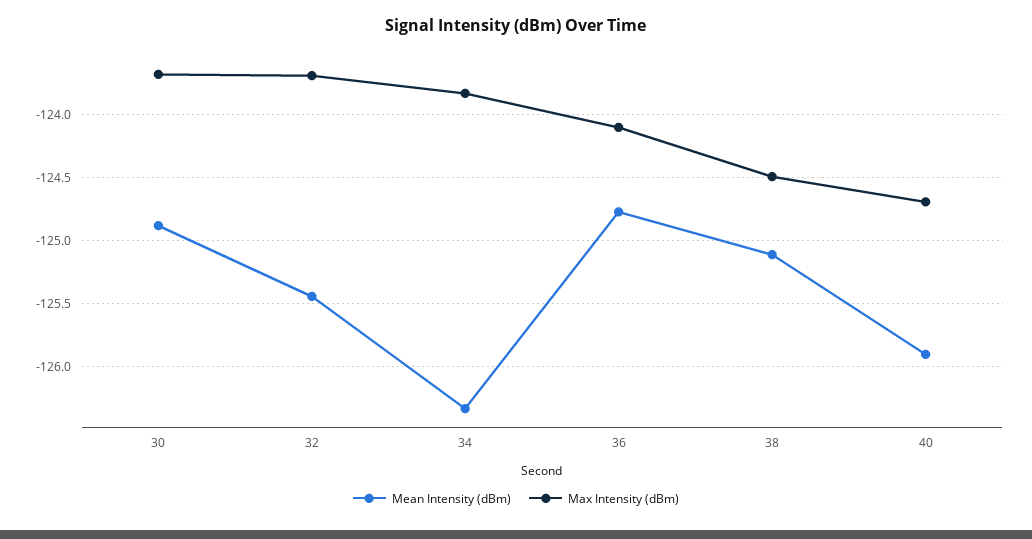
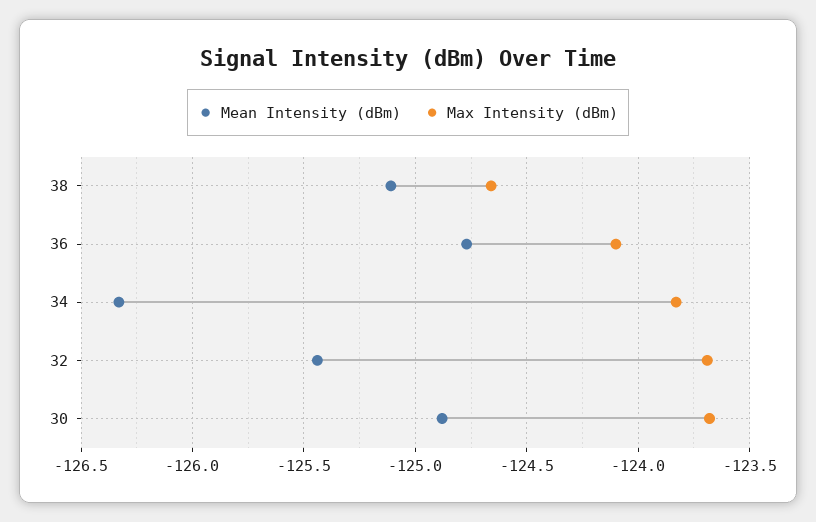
Max Intensity (dBm), 38: -124.5 -> -124.65
Mean Intensity (dBm), 40: -125.9 -> none
Max Intensity (dBm), 40: -124.7 -> none

